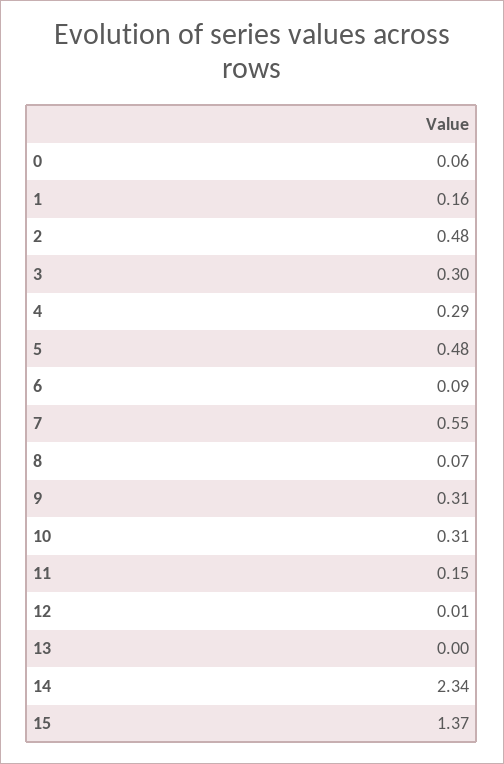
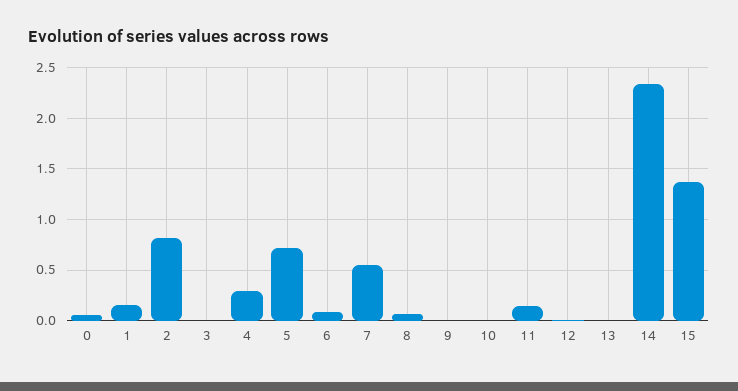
2: 0.48 -> 0.8
3: 0.3 -> 0
5: 0.48 -> 0.7
9: 0.31 -> 0
10: 0.31 -> 0

